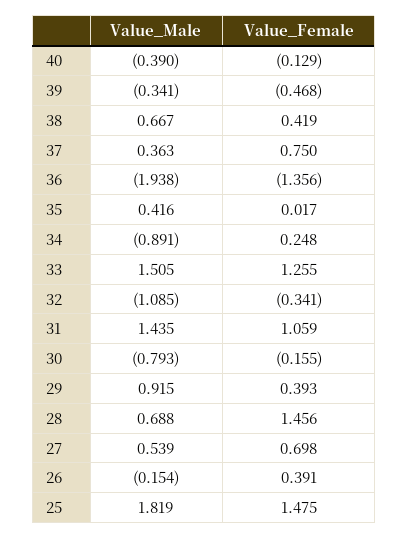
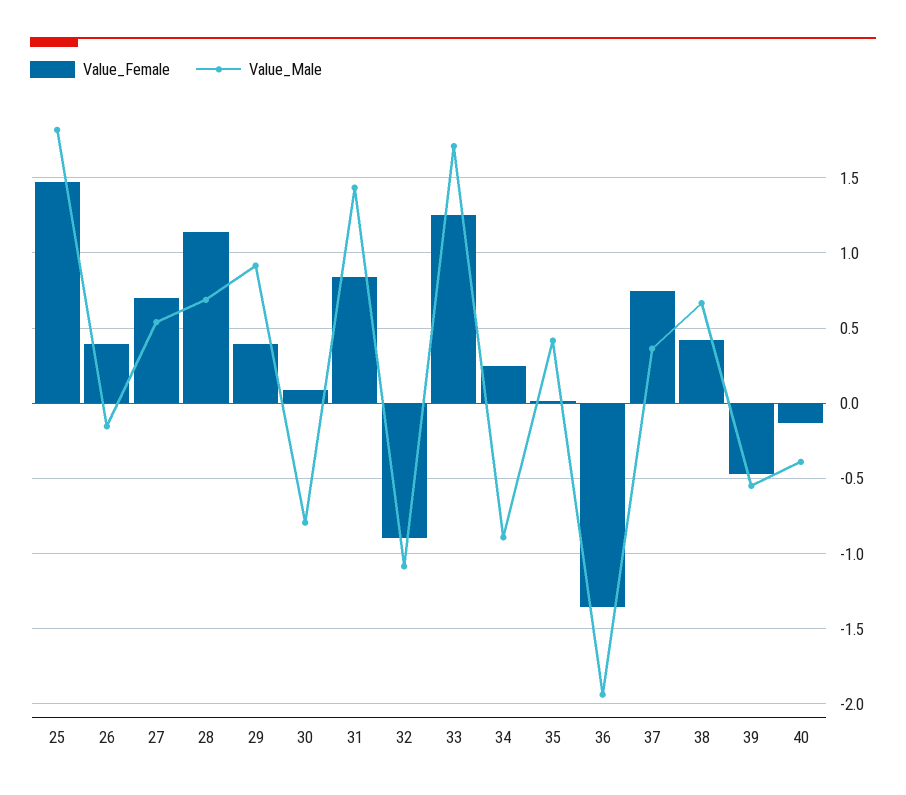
Value_Male, 39: -0.341 -> -0.55
Value_Male, 33: 1.505 -> 1.7
Value_Female, 32: -0.341 -> -0.9
Value_Female, 31: 1.059 -> 0.85
Value_Female, 30: -0.155 -> 0.1
Value_Female, 28: 1.456 -> 1.15

